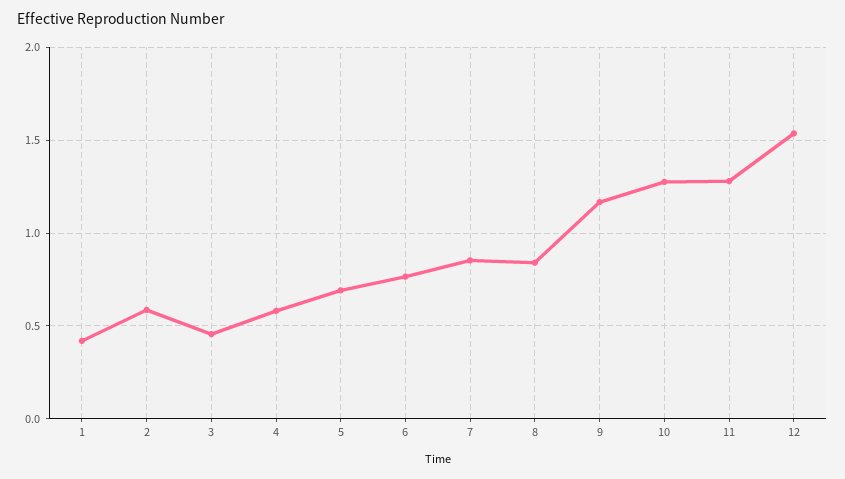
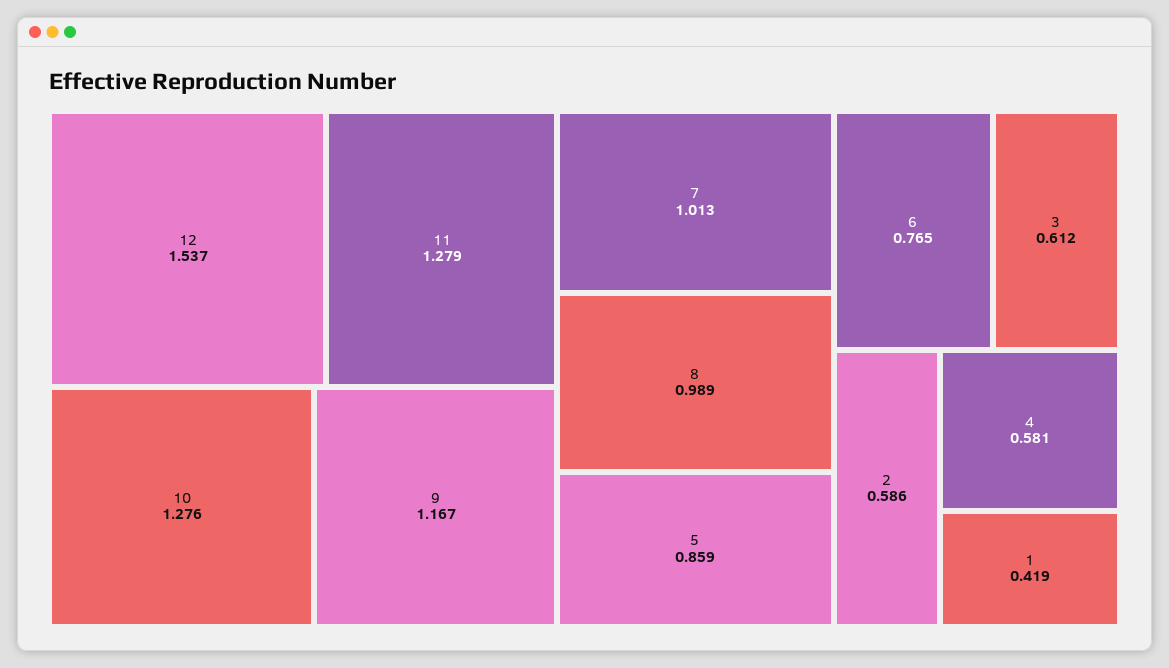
3: 0.45 -> 0.612
5: 0.7 -> 0.859
7: 0.85 -> 1.013
8: 0.85 -> 0.989

